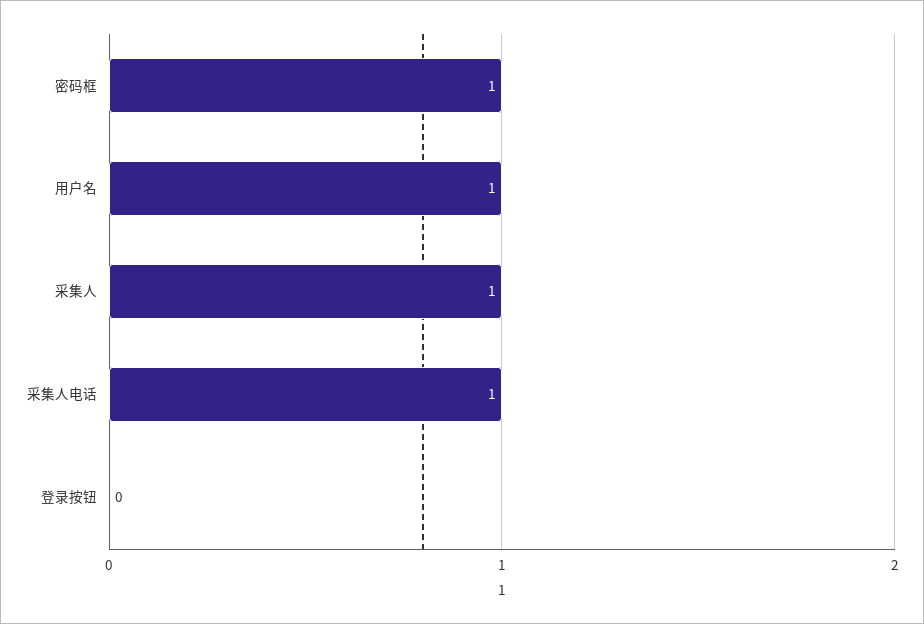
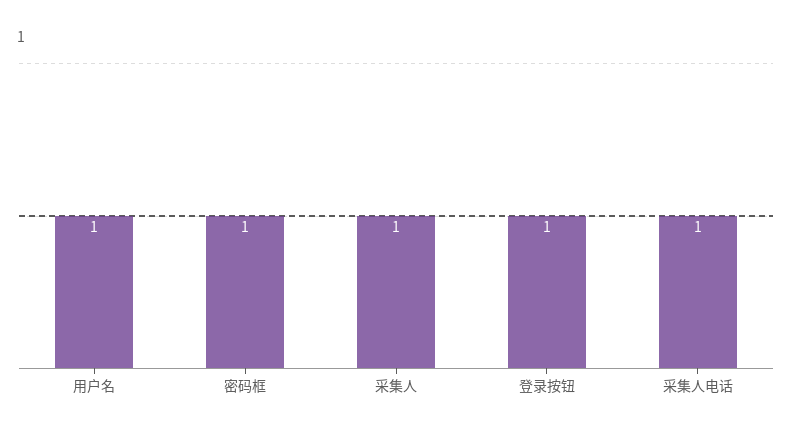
登录按钮: 0 -> 1

